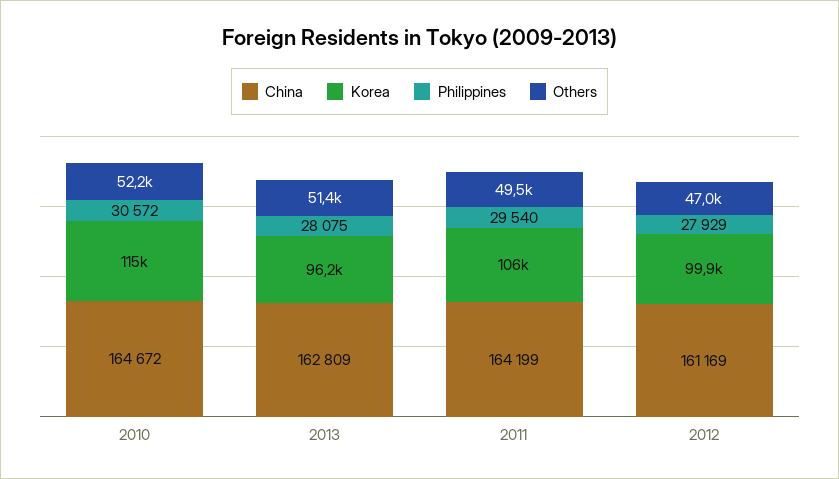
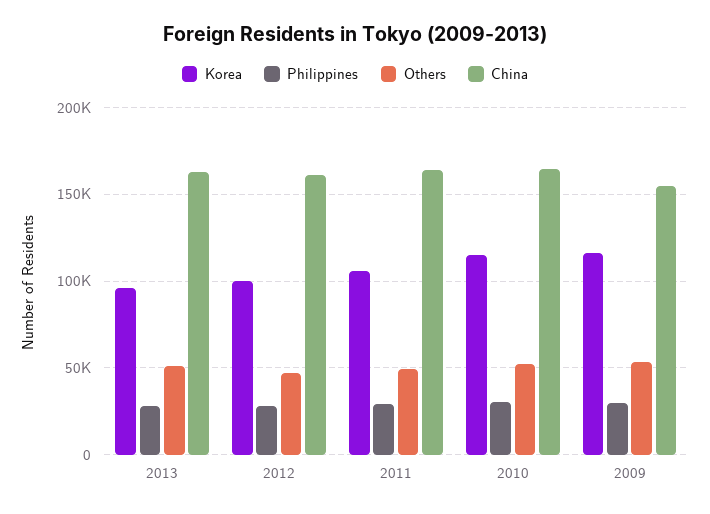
Korea, 2009: none -> 115000
Philippines, 2009: none -> 30000
Others, 2009: none -> 55000
China, 2009: none -> 155000

